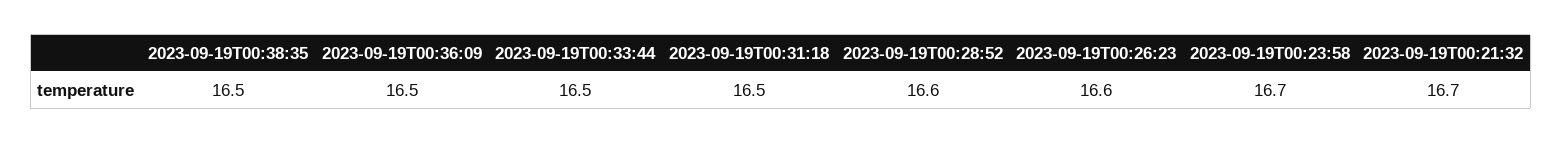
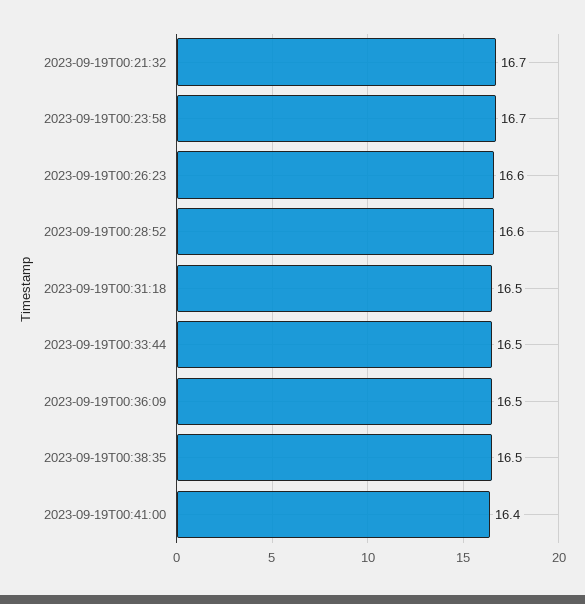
2023-09-19T00:41:00: none -> 16.4

